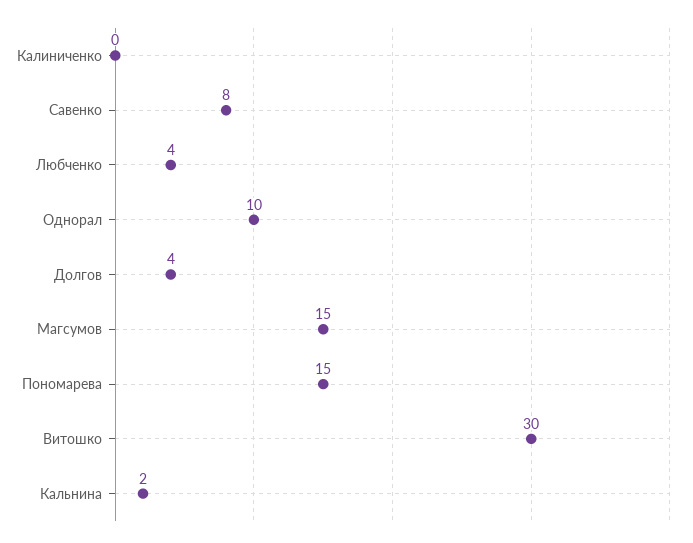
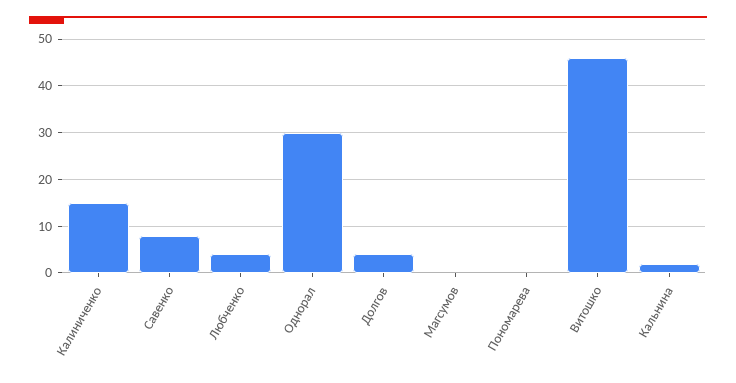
Калиниченко: 0 -> 15
Однорал: 10 -> 30
Магсумов: 15 -> 0
Пономарева: 15 -> 0
Витошко: 30 -> 45

